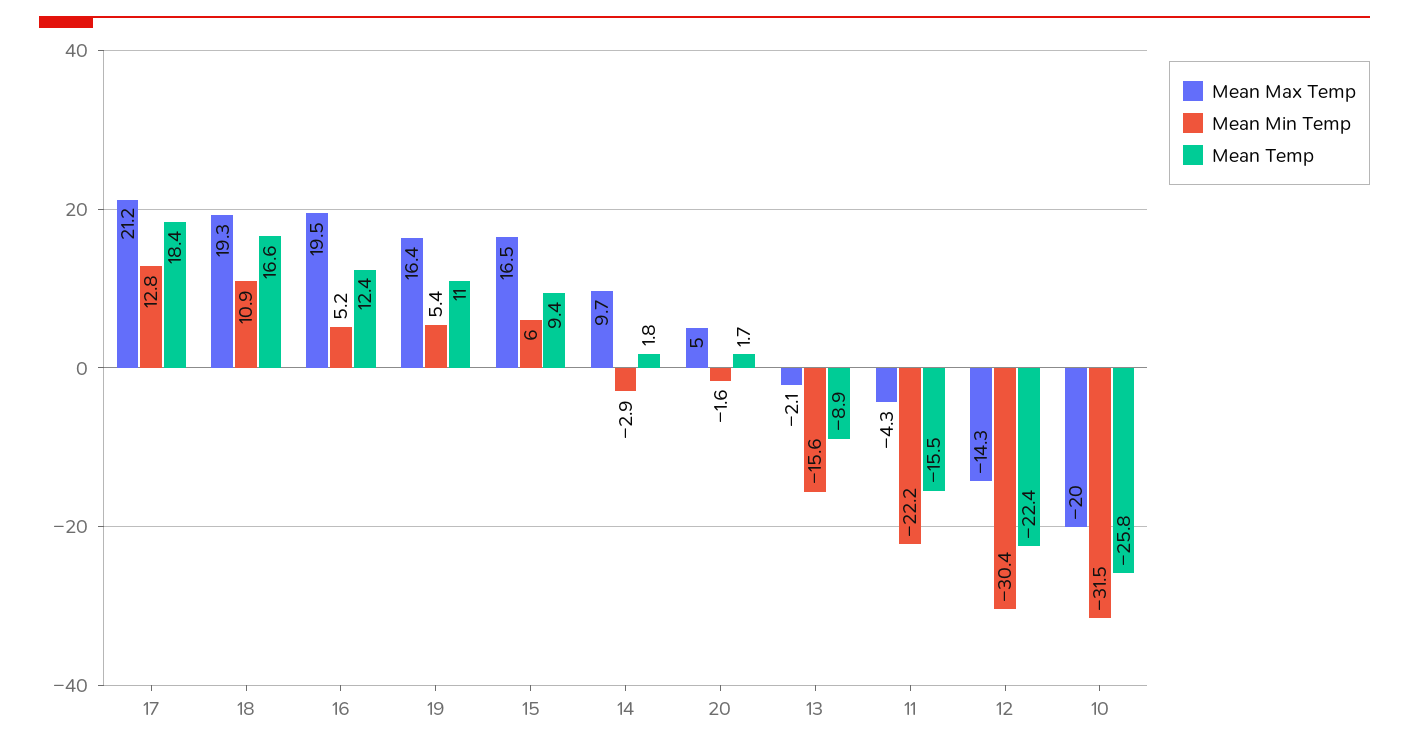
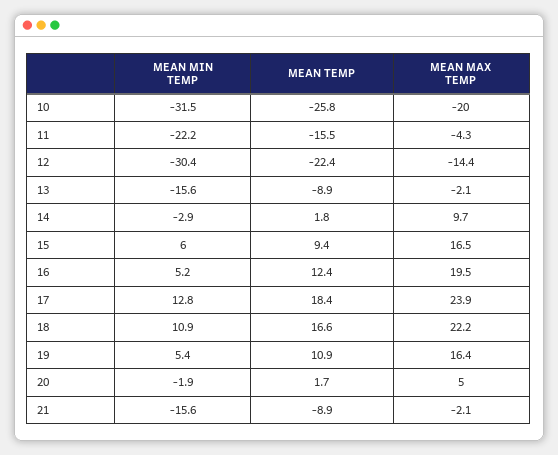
Mean Max Temp, 17: 21.2 -> 23.9
Mean Max Temp, 18: 19.3 -> 22.2
Mean Temp, 19: 11 -> 10.9
Mean Min Temp, 20: -1.6 -> -1.9
Mean Max Temp, 12: -14.3 -> -14.4
Mean Min Temp, 21: none -> -15.6
Mean Temp, 21: none -> -8.9
Mean Max Temp, 21: none -> -2.1

